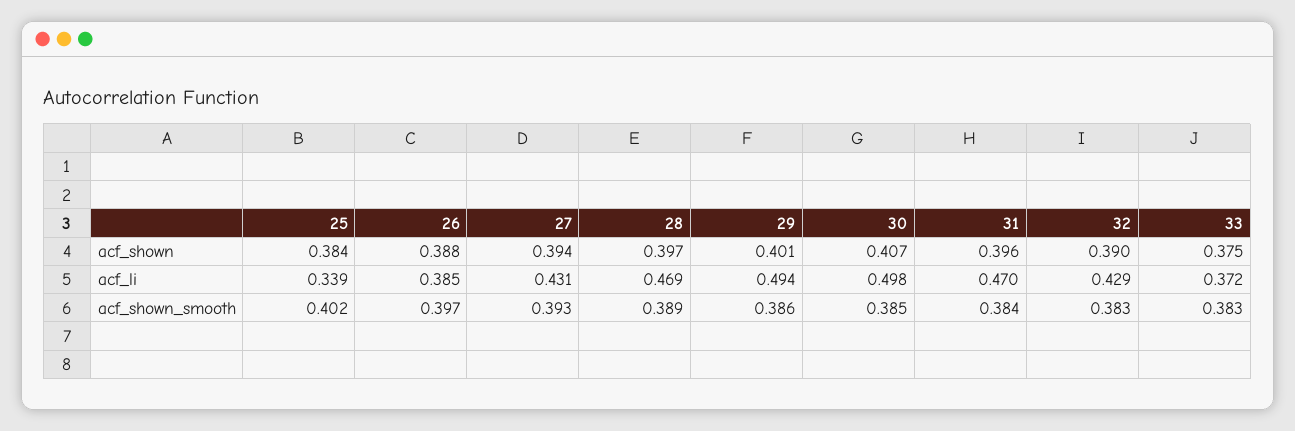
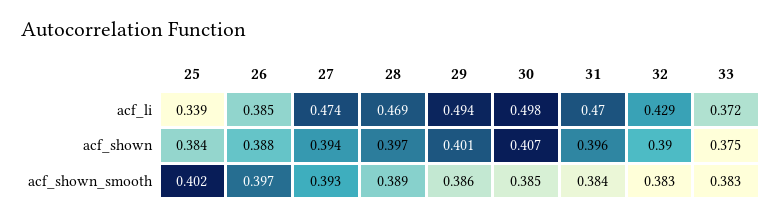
27, acf_li: 0.431 -> 0.474

